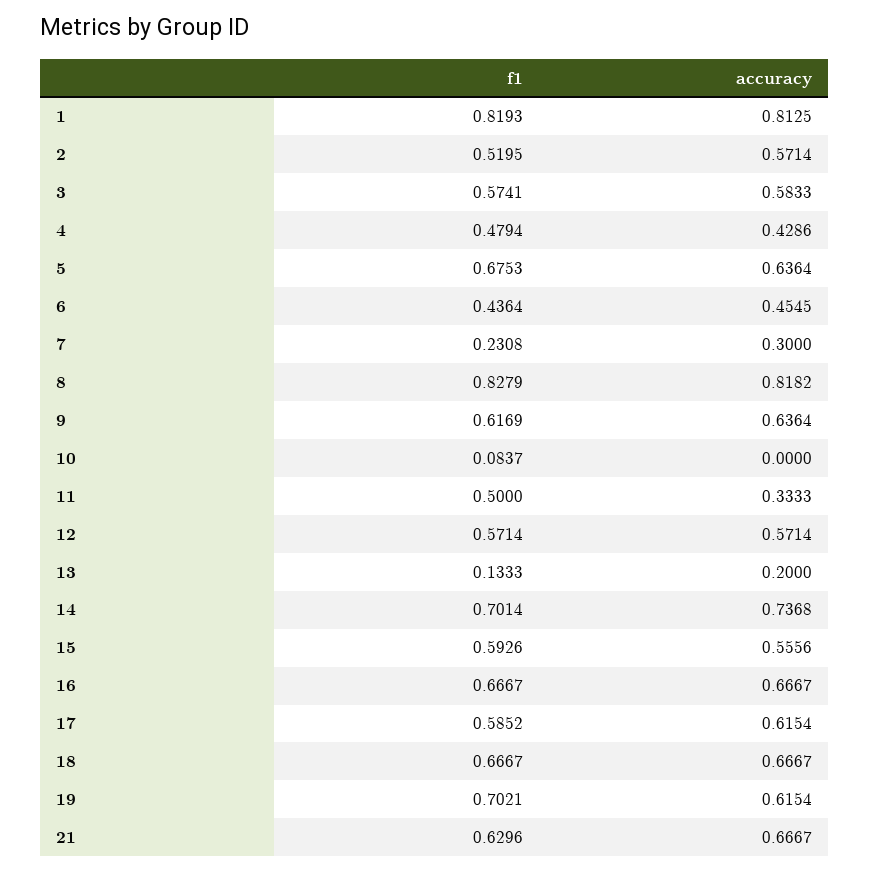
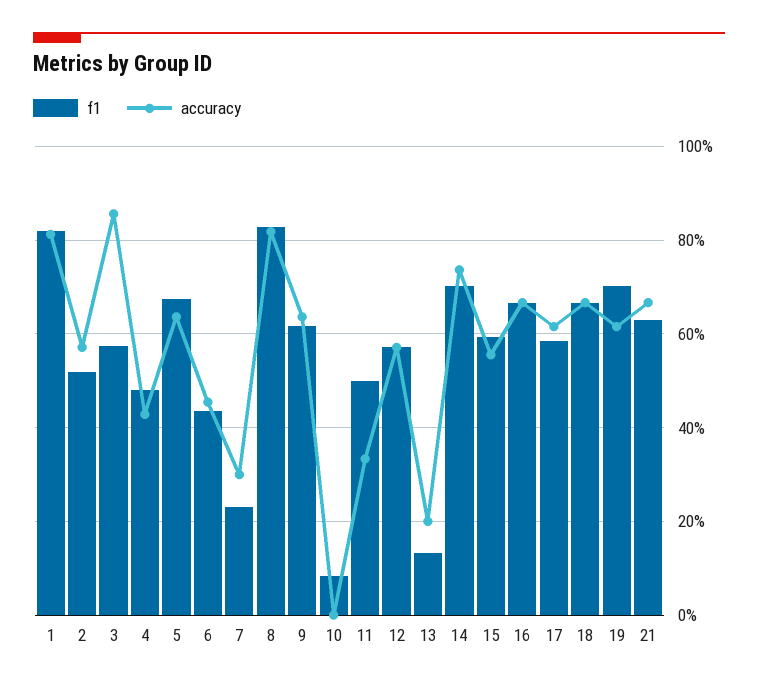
accuracy, 3: 0.5833 -> 0.86

